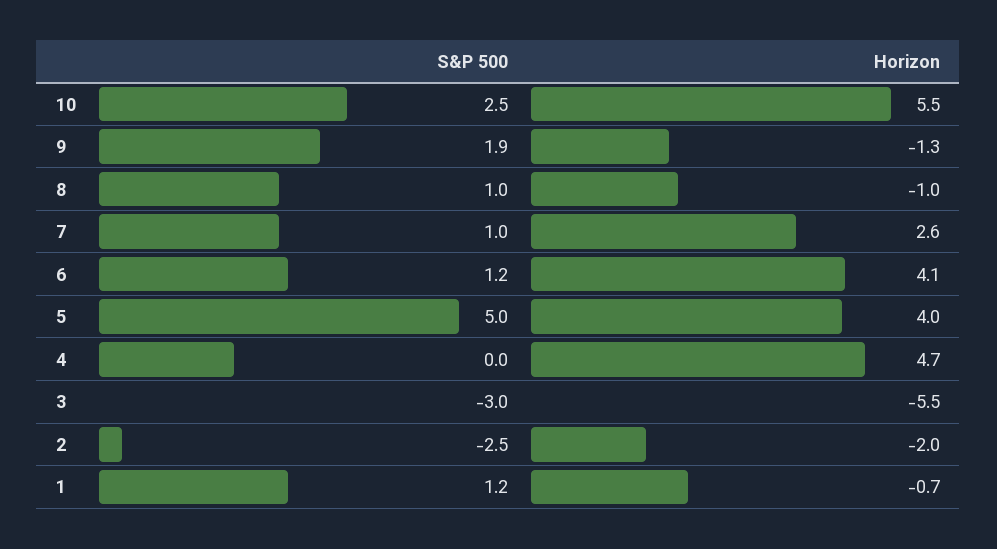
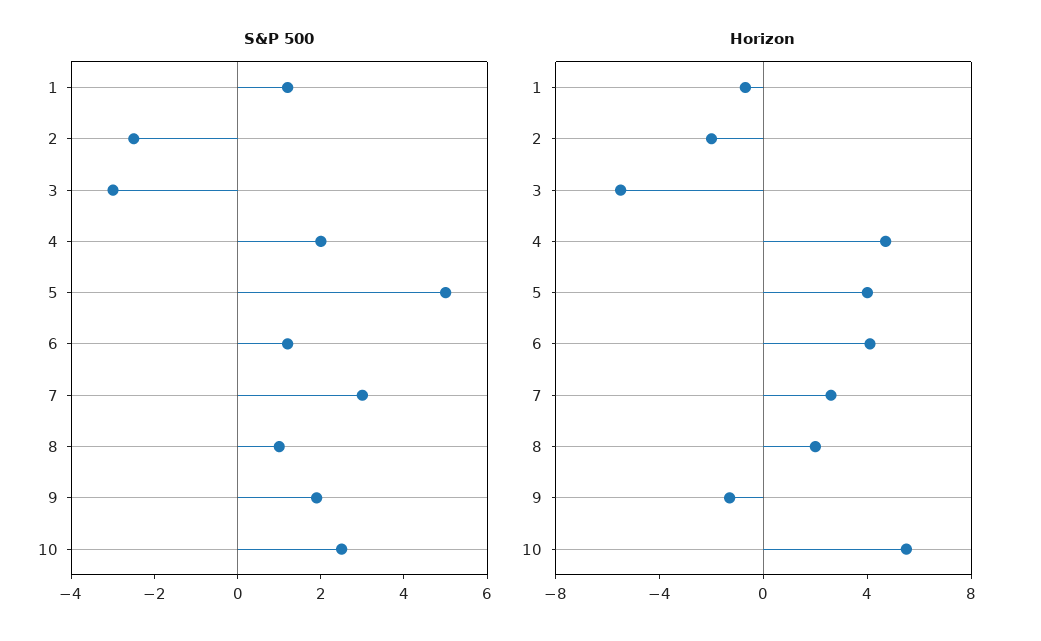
Horizon, 8: -1 -> 2
S&P 500, 7: 1 -> 3
S&P 500, 4: 0 -> 2

